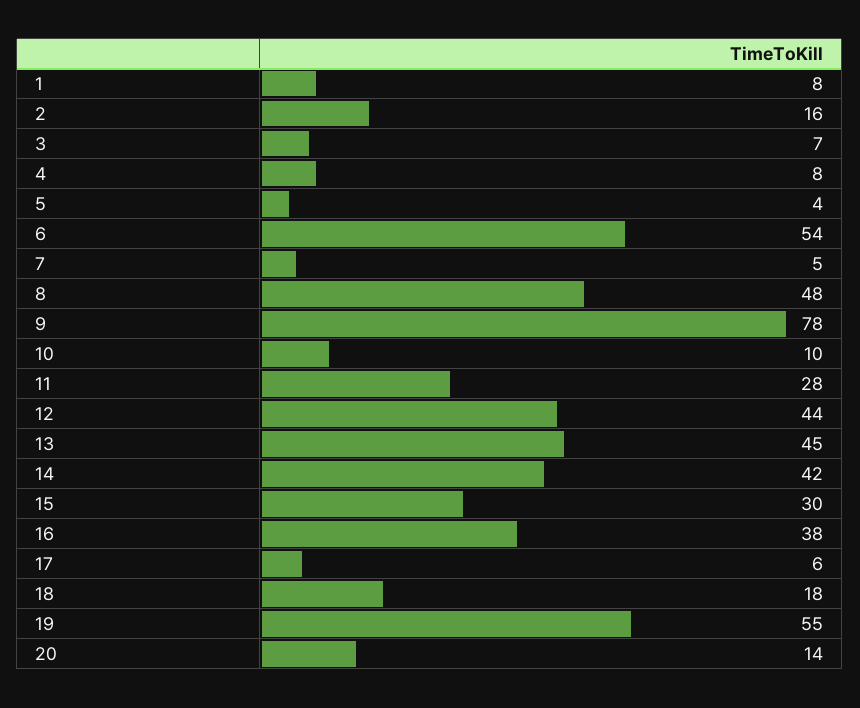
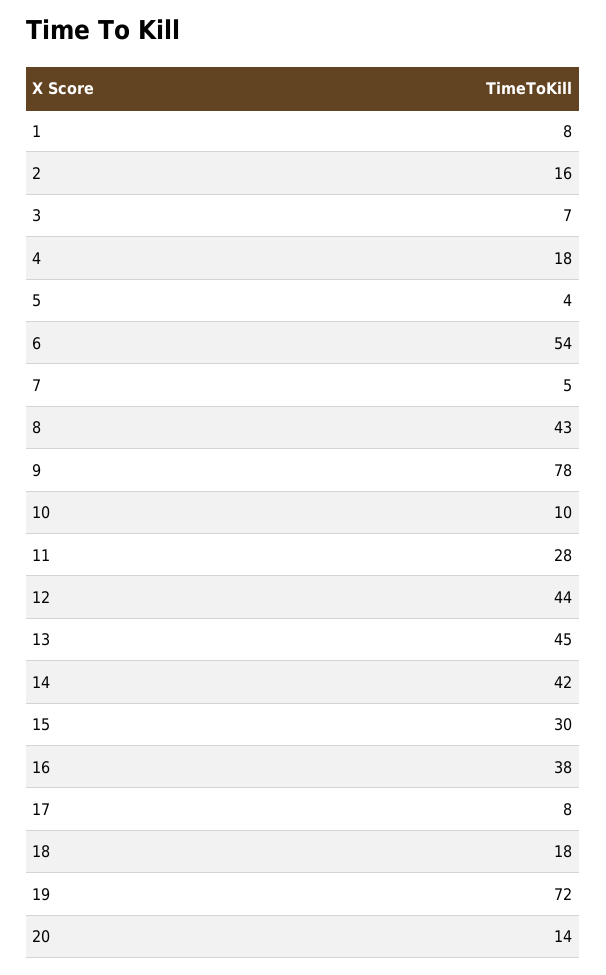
4: 8 -> 18
8: 48 -> 43
17: 6 -> 8
19: 55 -> 72

